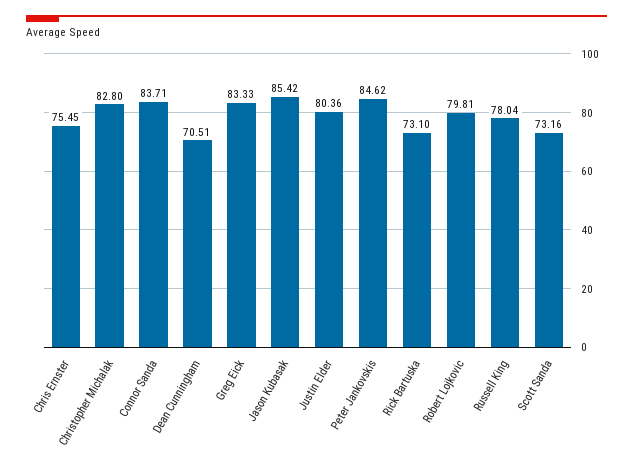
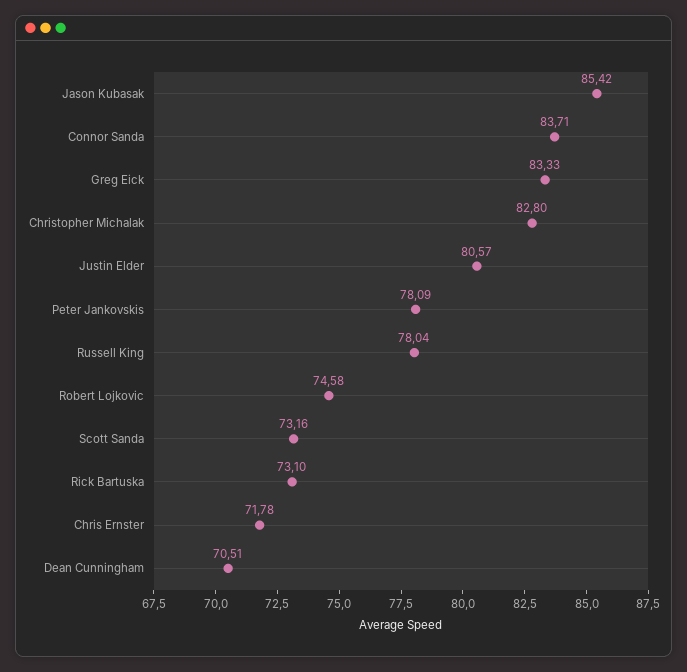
Chris Ernster: 75.45 -> 71.78
Justin Elder: 80.36 -> 80.57
Peter Jankovskis: 84.62 -> 78.09
Robert Lojkovic: 79.81 -> 74.58

